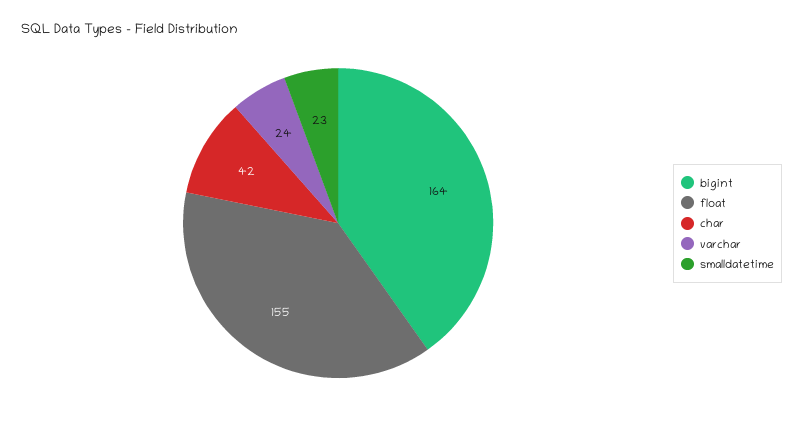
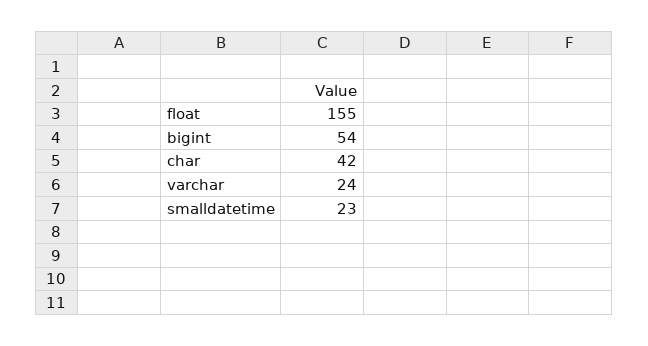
bigint: 164 -> 54

